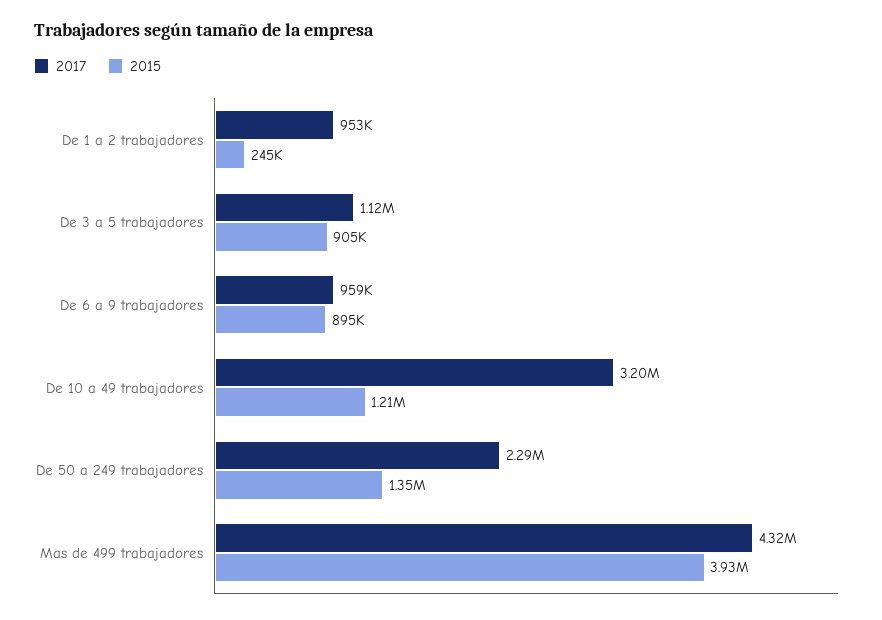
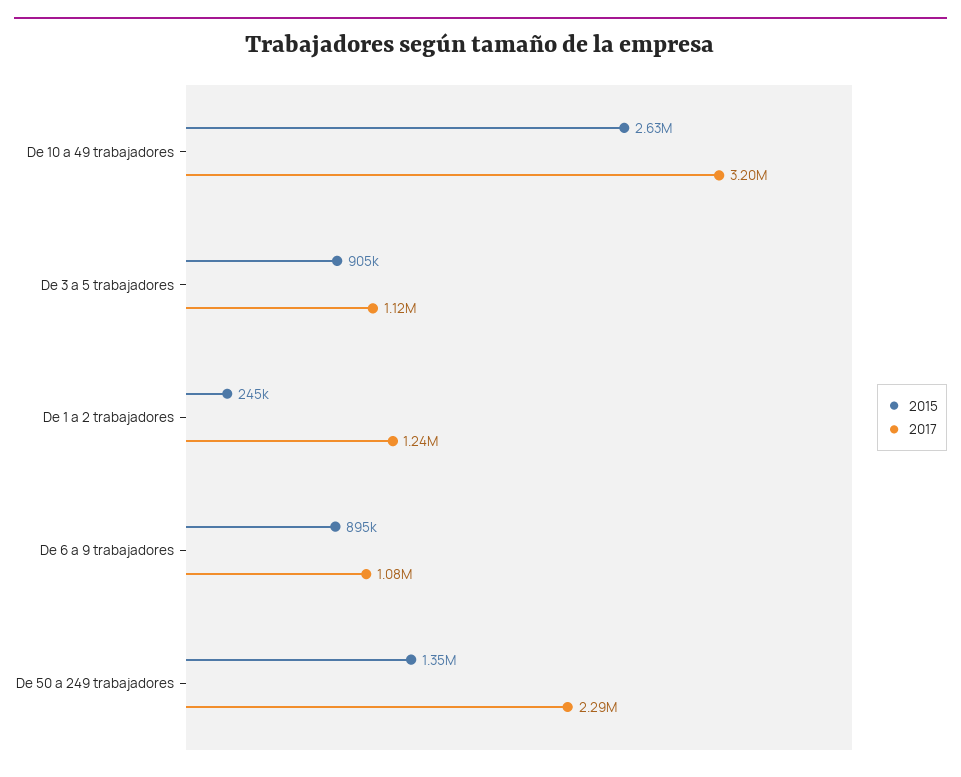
2017, De 1 a 2 trabajadores: 953000 -> 1240000
2017, De 6 a 9 trabajadores: 959000 -> 1080000
2015, De 10 a 49 trabajadores: 1210000 -> 2630000
2017, Mas de 499 trabajadores: 4320000 -> none
2015, Mas de 499 trabajadores: 3930000 -> none

